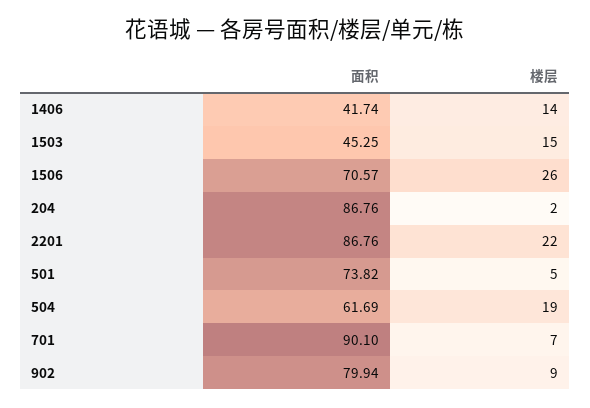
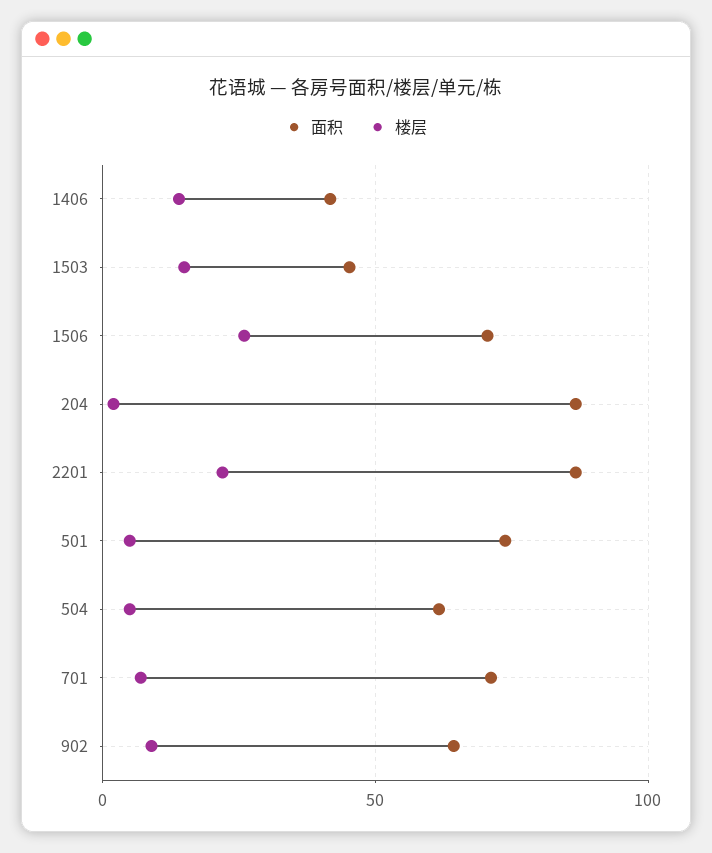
楼层, 504: 19 -> 5
面积, 701: 90.1 -> 70
面积, 902: 79.94 -> 65

